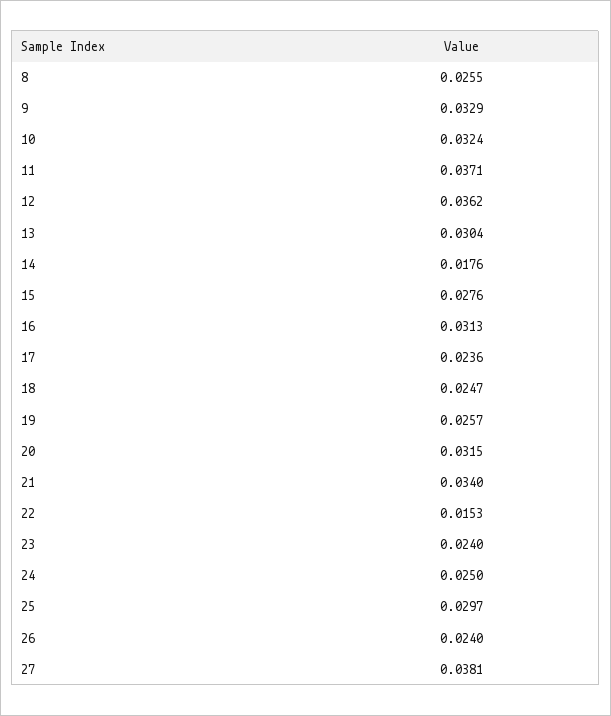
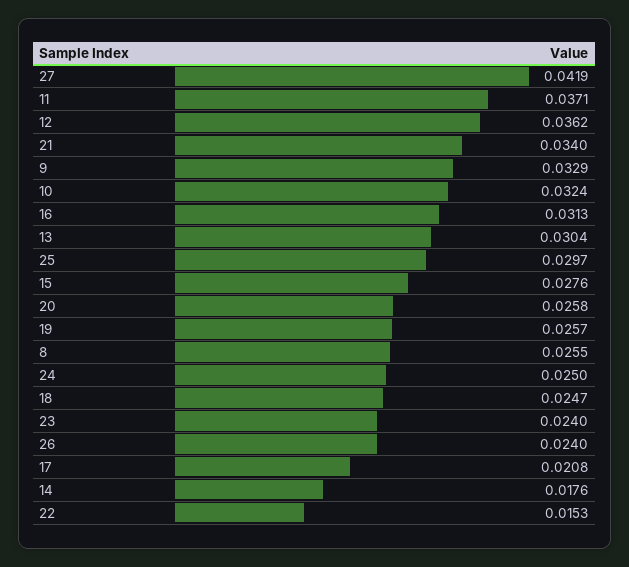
17: 0.0236 -> 0.0208
20: 0.0315 -> 0.0258
27: 0.0381 -> 0.0419

